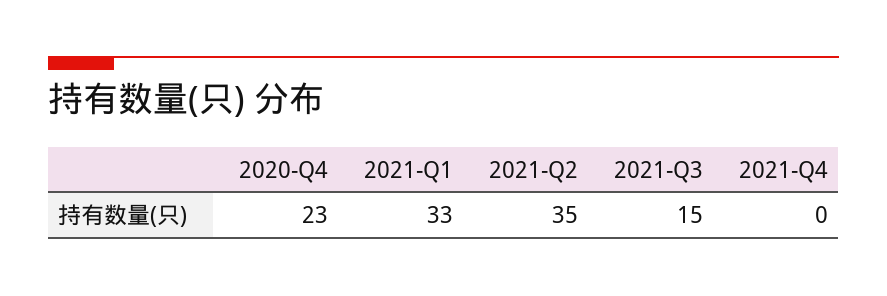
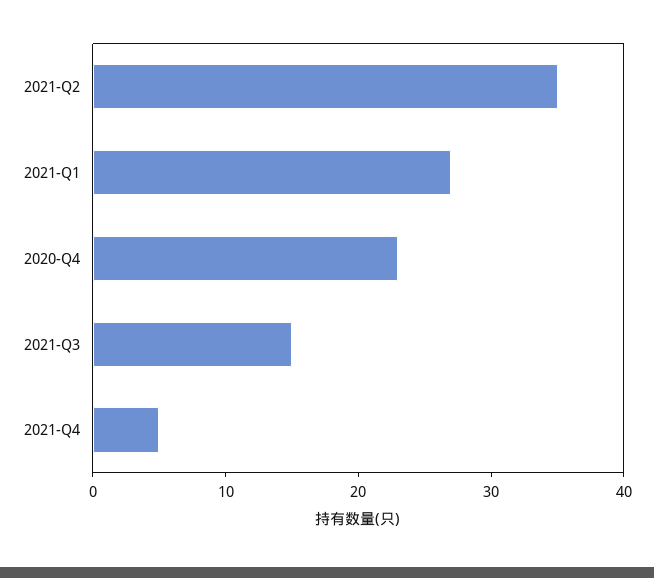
2021-Q1: 33 -> 27
2021-Q4: 0 -> 5

